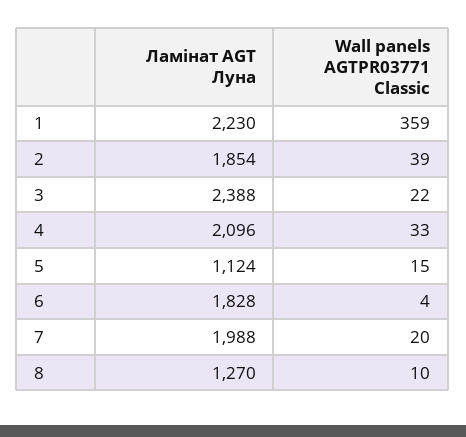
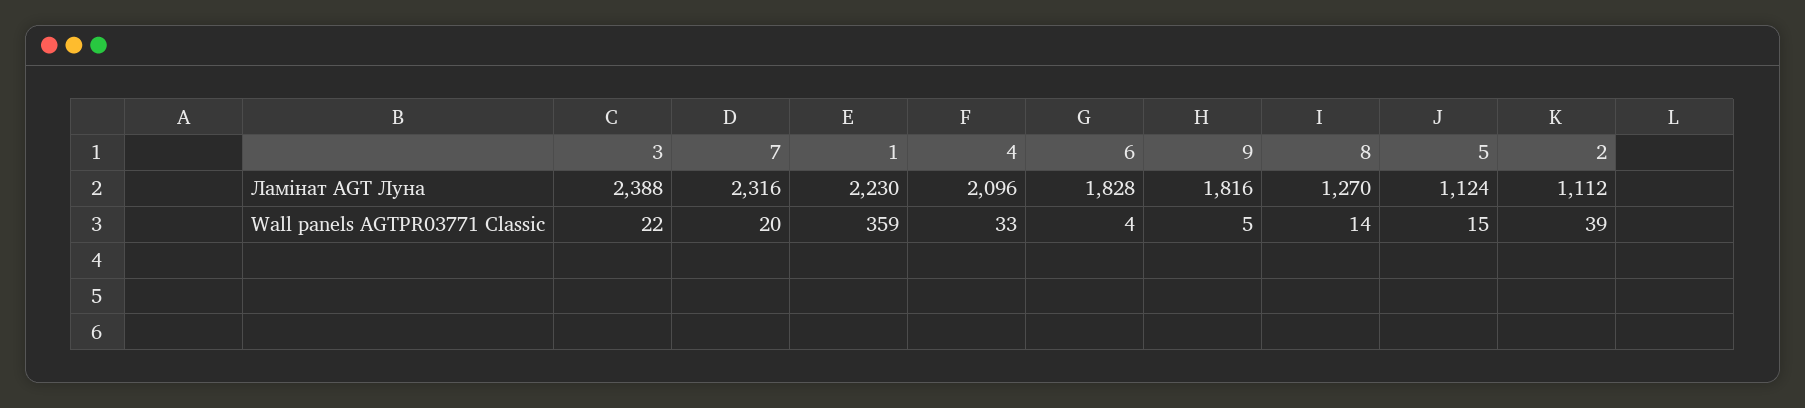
Ламінат AGT Луна, 2: 1854 -> 1112
Ламінат AGT Луна, 7: 1988 -> 2316
Wall panels AGTPR03771 Classic, 8: 10 -> 14
Ламінат AGT Луна, 9: none -> 1816
Wall panels AGTPR03771 Classic, 9: none -> 5

